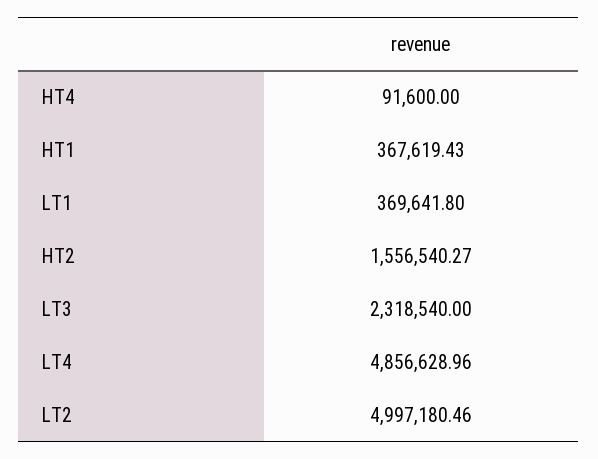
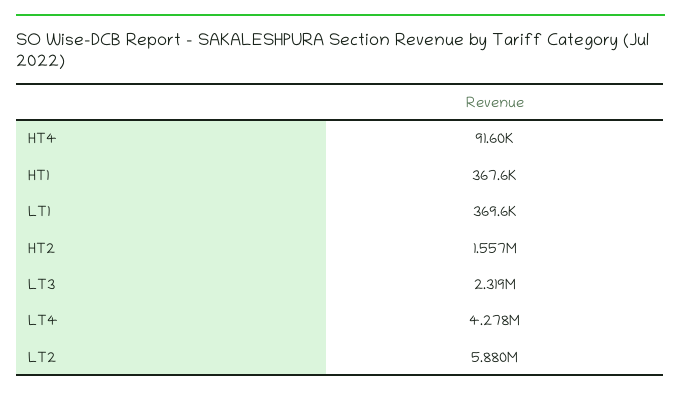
LT4: 4856628.96 -> 4278000
LT2: 4997180.46 -> 5880000

